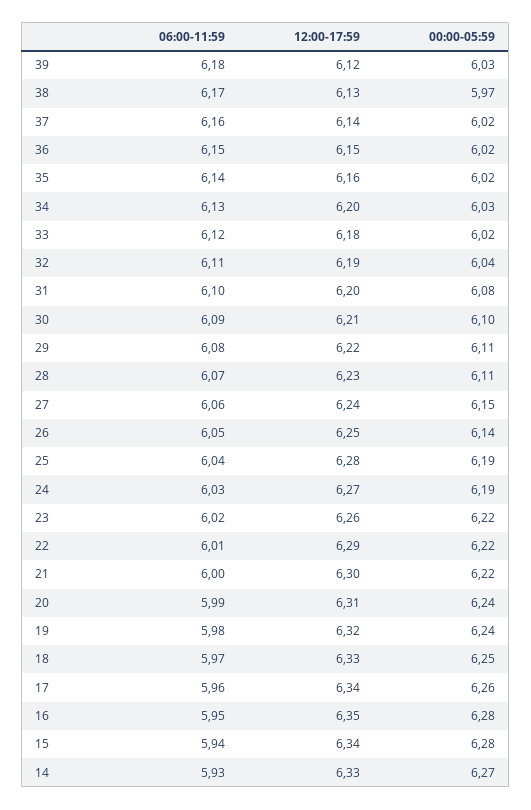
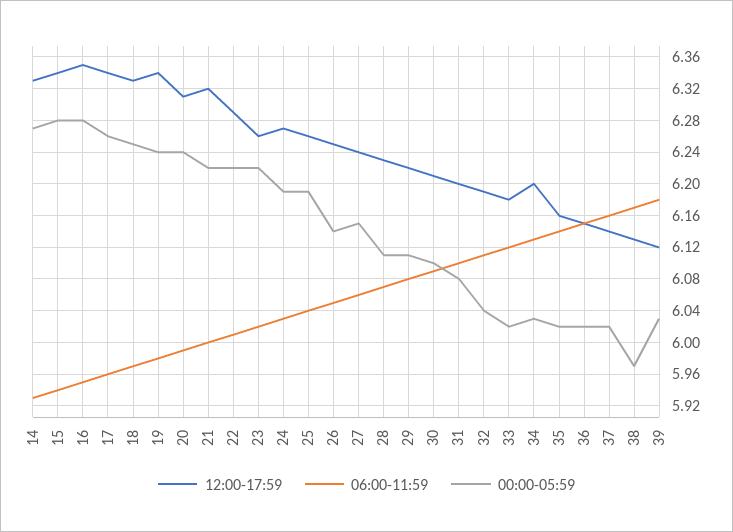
12:00-17:59, 25: 6.28 -> 6.26
12:00-17:59, 21: 6.3 -> 6.32
12:00-17:59, 19: 6.32 -> 6.34

